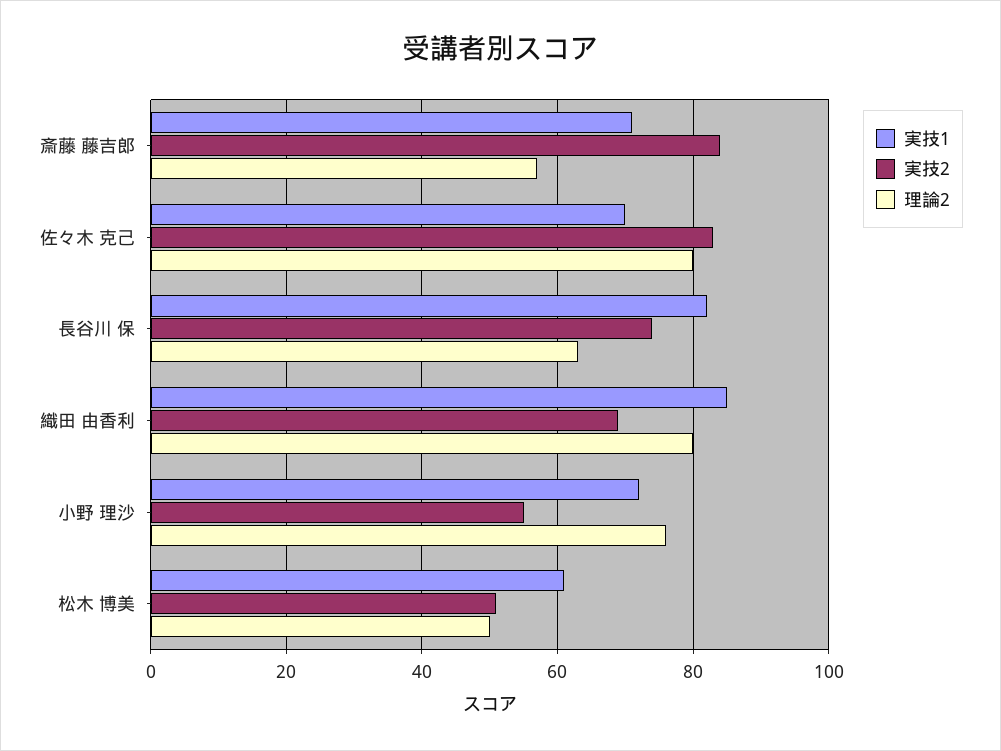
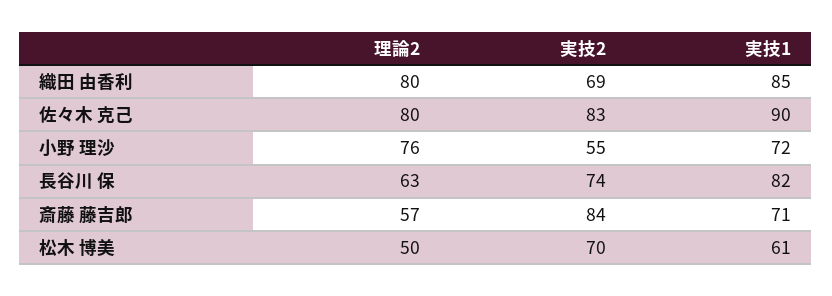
実技1, 佐々木 克己: 70 -> 90
実技2, 松木 博美: 50 -> 70

